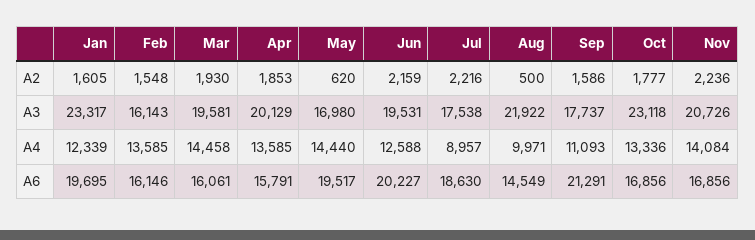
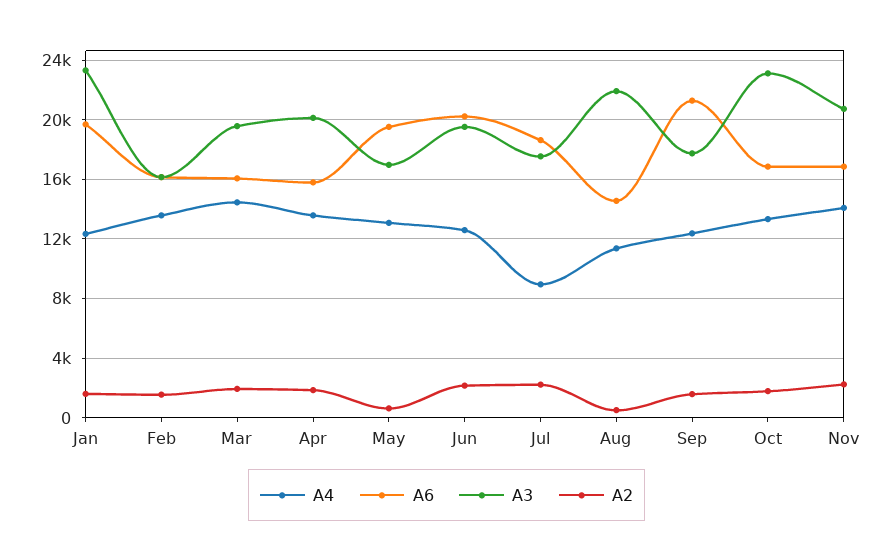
A4, May: 14440 -> 13000
A4, Aug: 9971 -> 11500
A4, Sep: 11093 -> 12500

